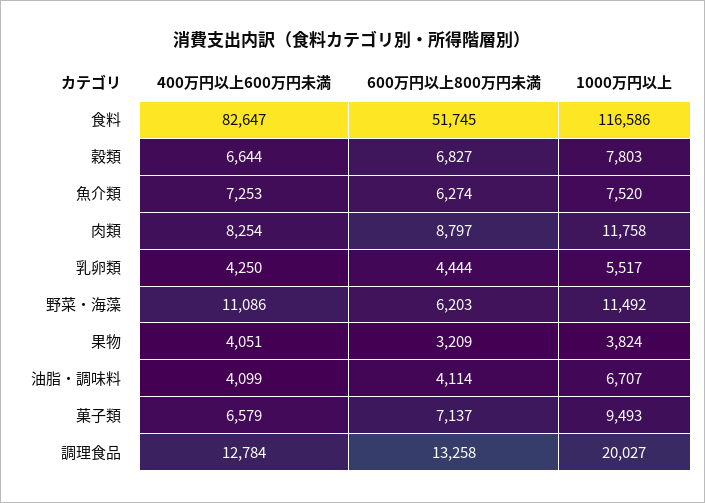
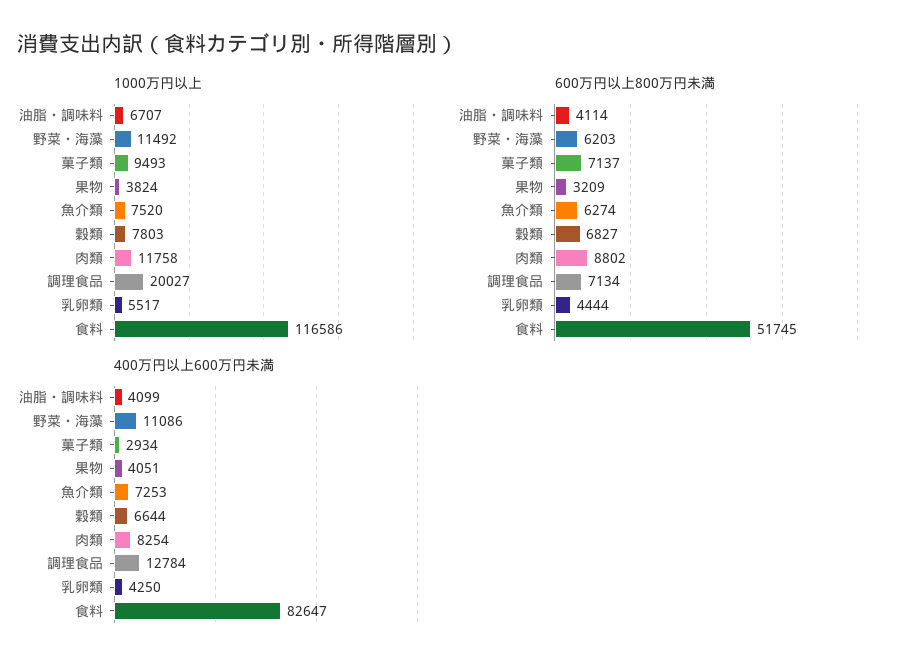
600万円以上800万円未満, 肉類: 8797 -> 8802
400万円以上600万円未満, 菓子類: 6579 -> 2934
600万円以上800万円未満, 調理食品: 13258 -> 7134

